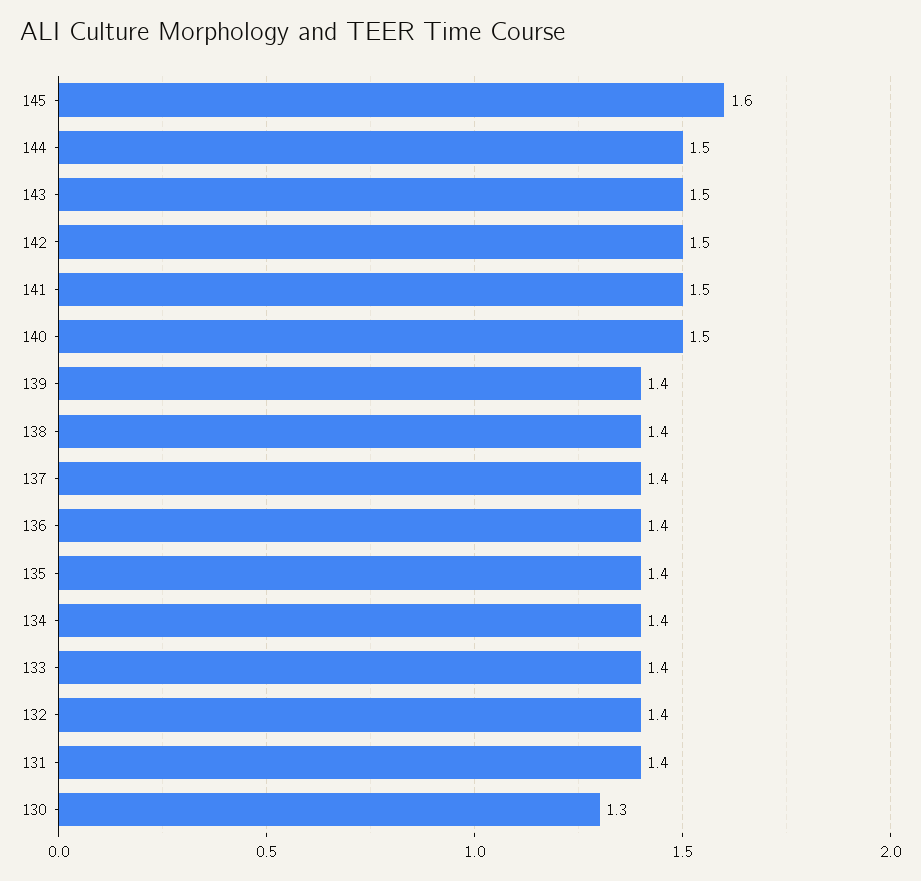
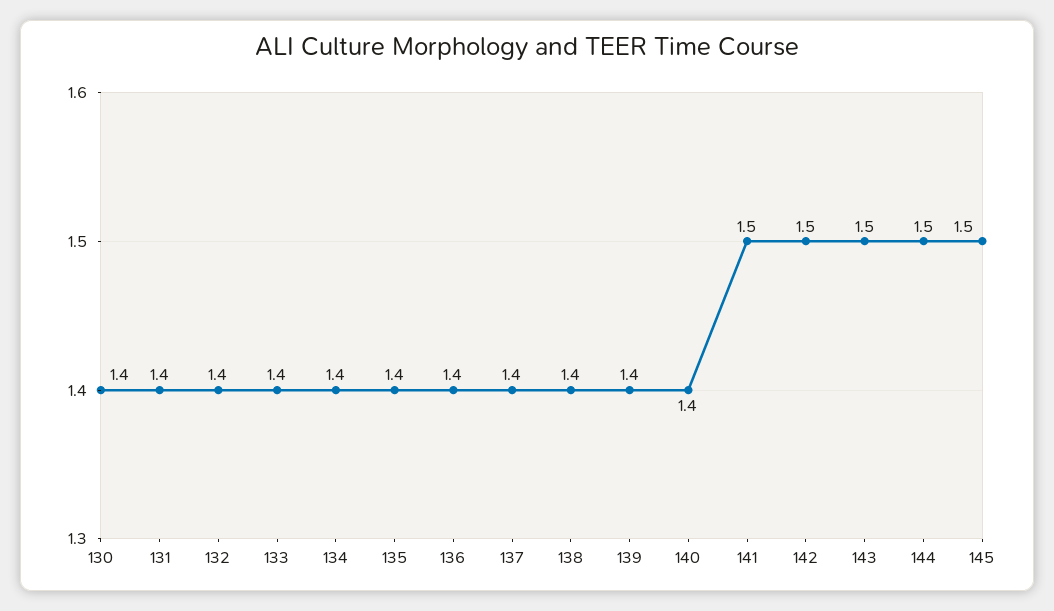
145: 1.6 -> 1.5
140: 1.5 -> 1.4
130: 1.3 -> 1.4

